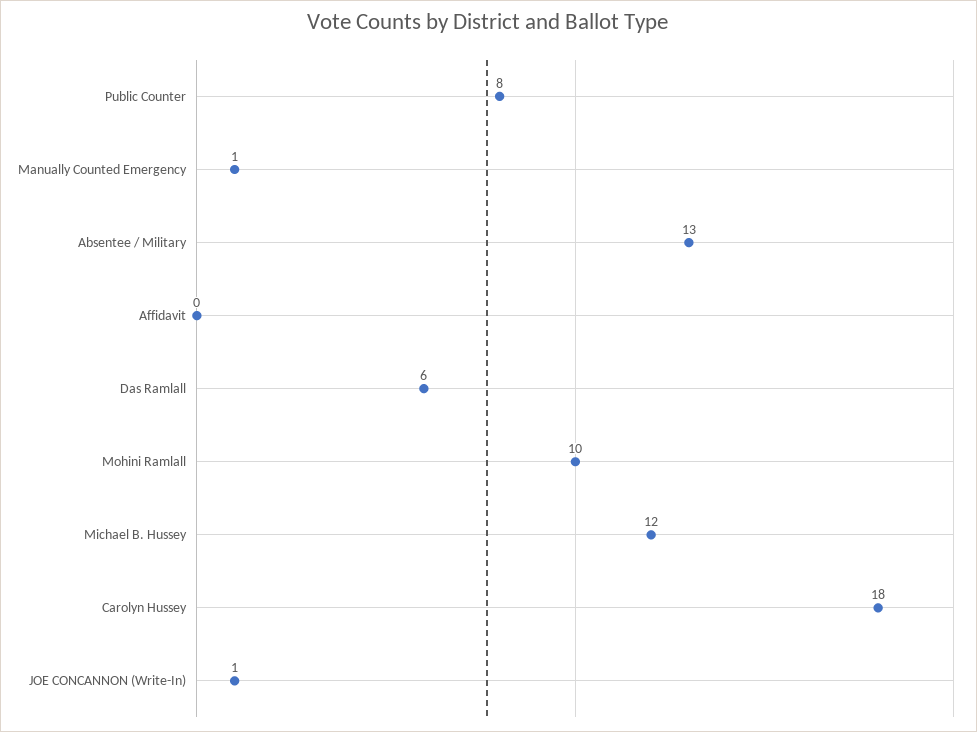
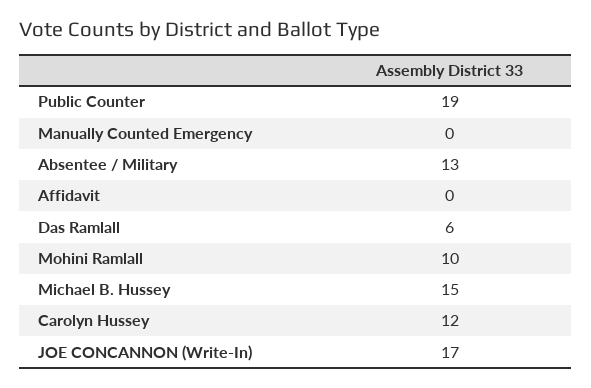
Public Counter: 8 -> 19
Manually Counted Emergency: 1 -> 0
Michael B. Hussey: 12 -> 15
Carolyn Hussey: 18 -> 12
JOE CONCANNON (Write-In): 1 -> 17

